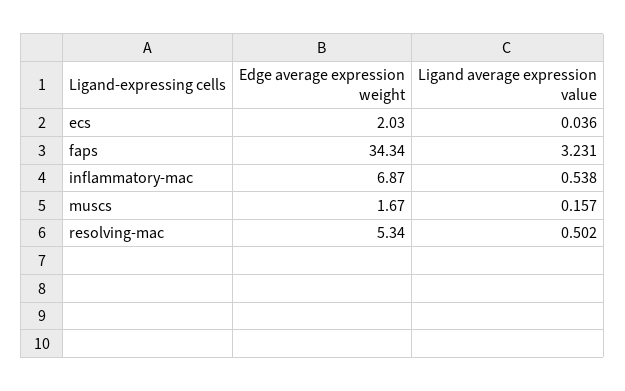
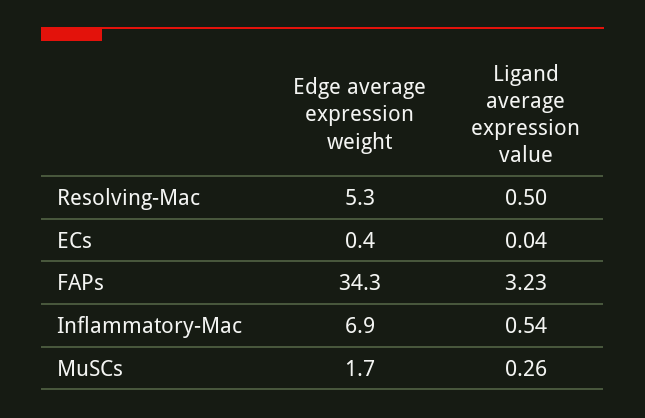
Edge average expression weight, ecs: 2.03 -> 0.4
Ligand average expression value, muscs: 0.157 -> 0.26

